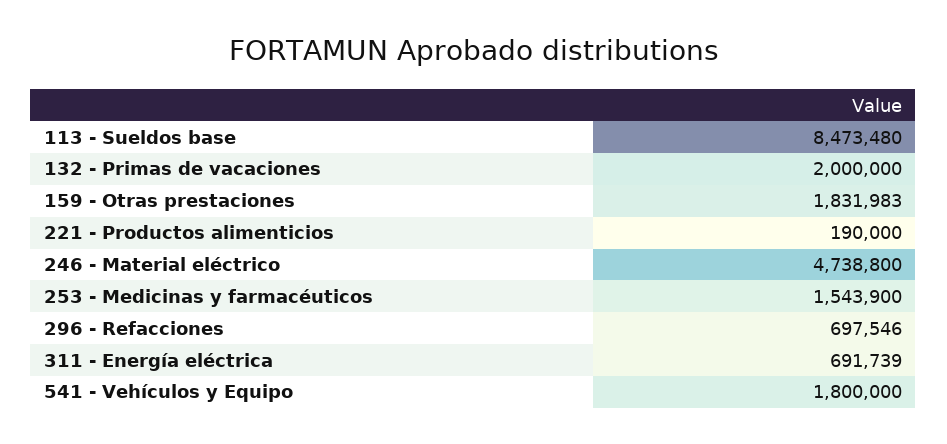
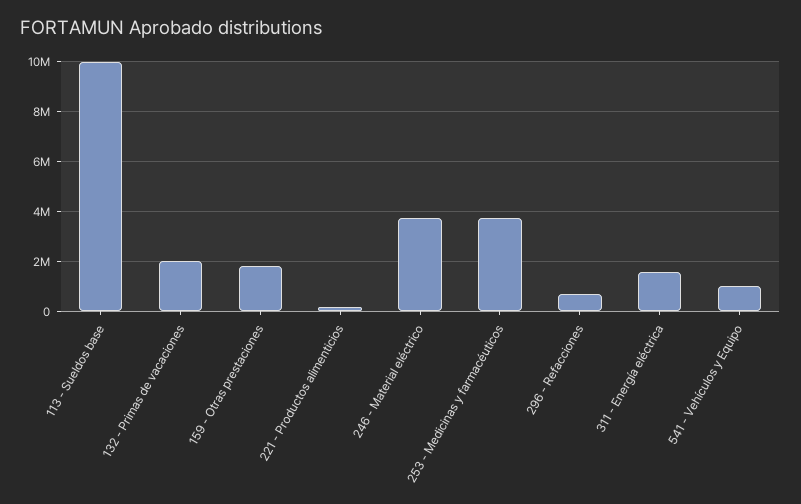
113 - Sueldos base: 8473480 -> 10000000
246 - Material eléctrico: 4738800 -> 3750000
253 - Medicinas y farmacéuticos: 1543900 -> 3750000
311 - Energía eléctrica: 691739 -> 1500000
541 - Vehículos y Equipo: 1800000 -> 1000000

